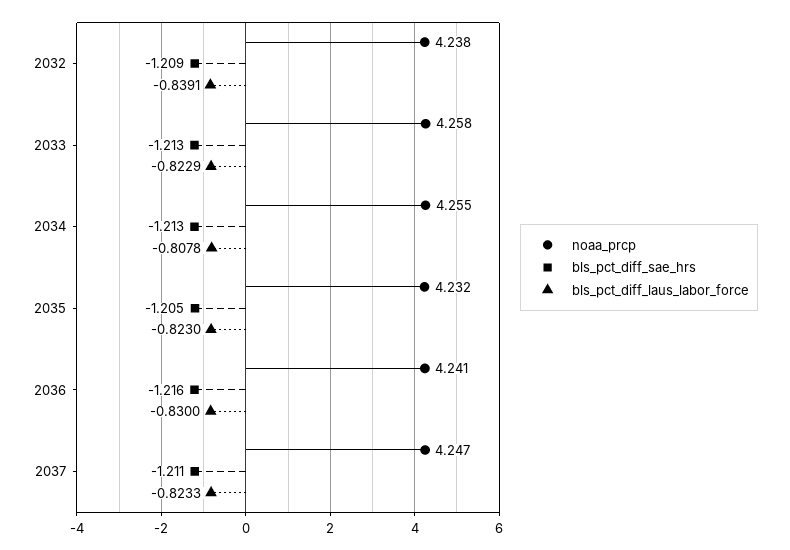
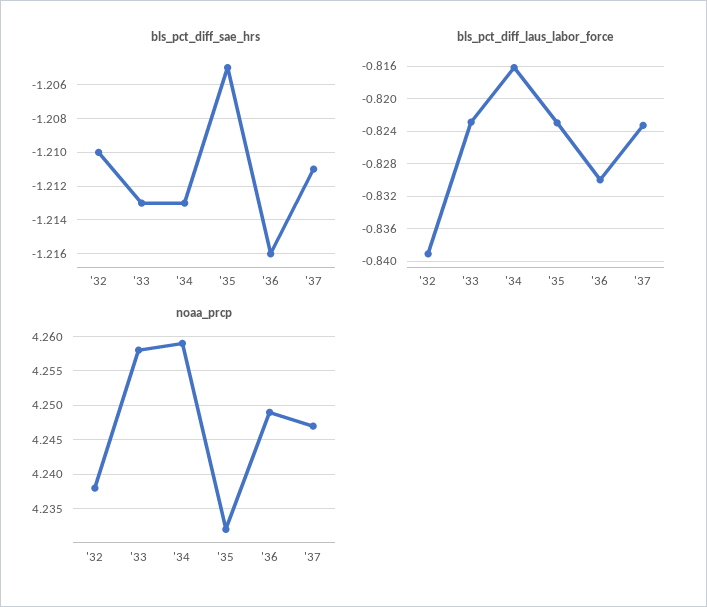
bls_pct_diff_sae_hrs, 2032: -1.209 -> -1.21
noaa_prcp, 2034: 4.255 -> 4.259
bls_pct_diff_laus_labor_force, 2034: -0.8078 -> -0.816
noaa_prcp, 2036: 4.241 -> 4.249

